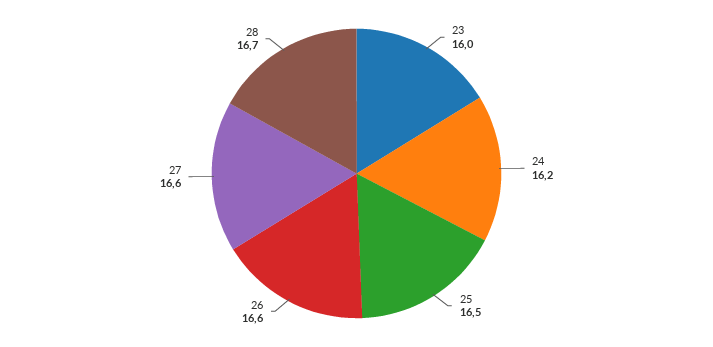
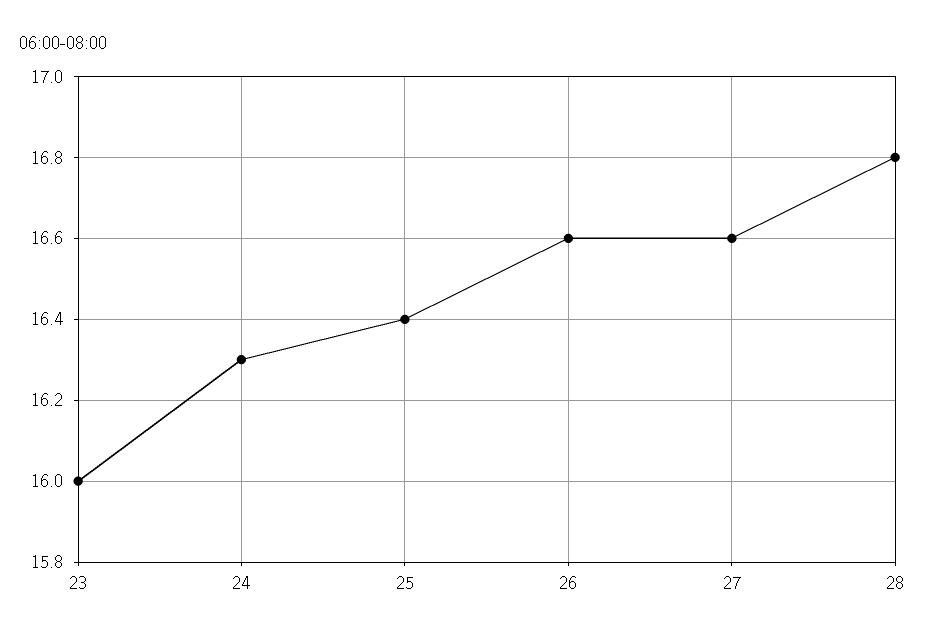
24: 16.2 -> 16.3
25: 16.5 -> 16.4
28: 16.7 -> 16.8

